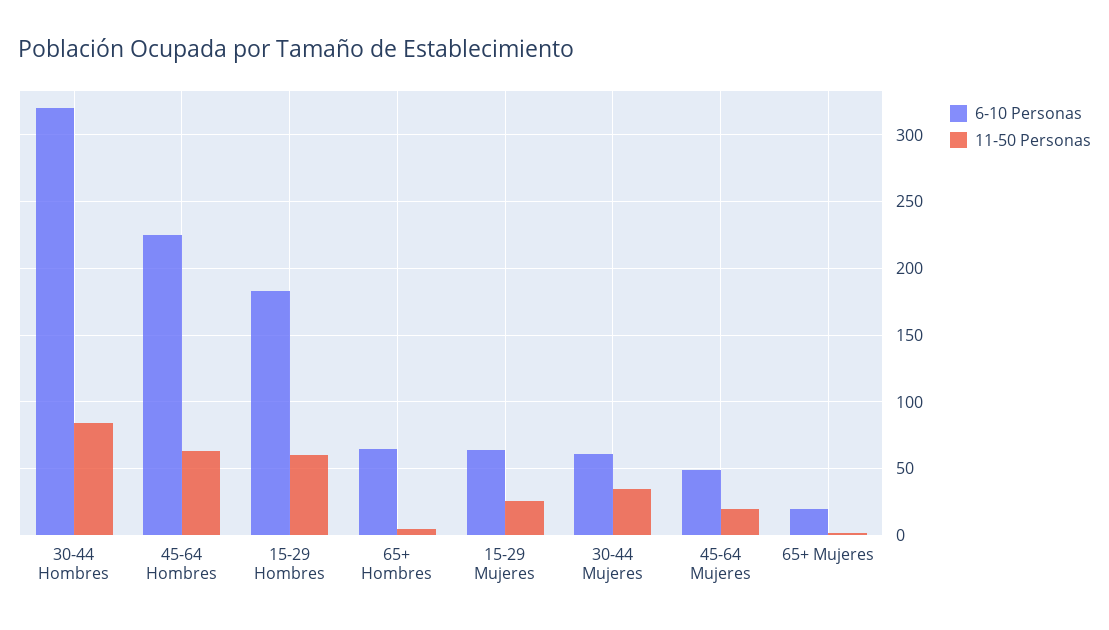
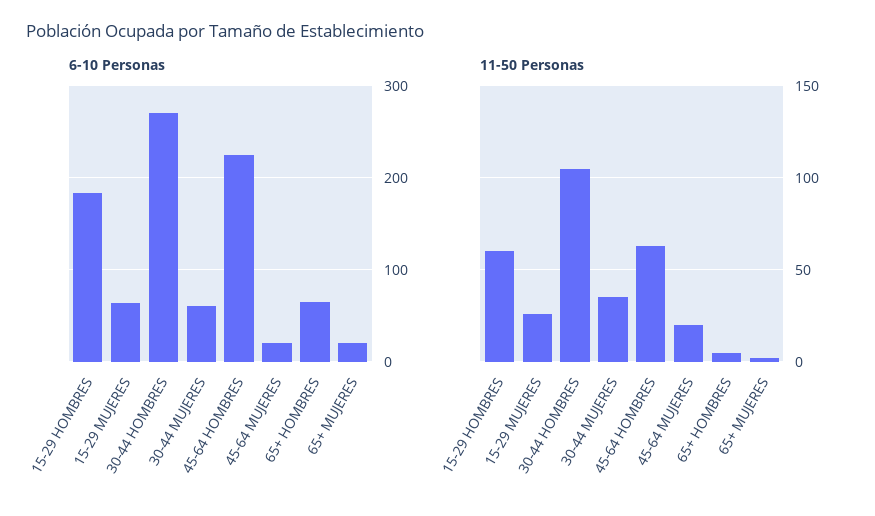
6-10 Personas, 30-44 Hombres: 320 -> 270
11-50 Personas, 30-44 Hombres: 85 -> 105
6-10 Personas, 45-64 Mujeres: 50 -> 20

